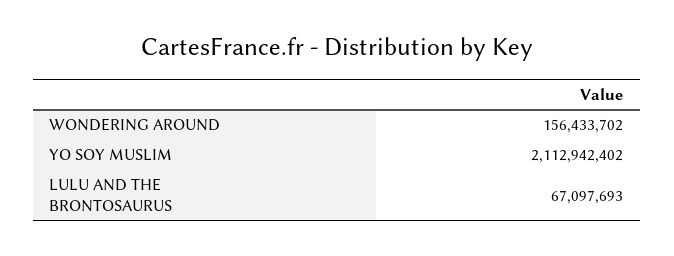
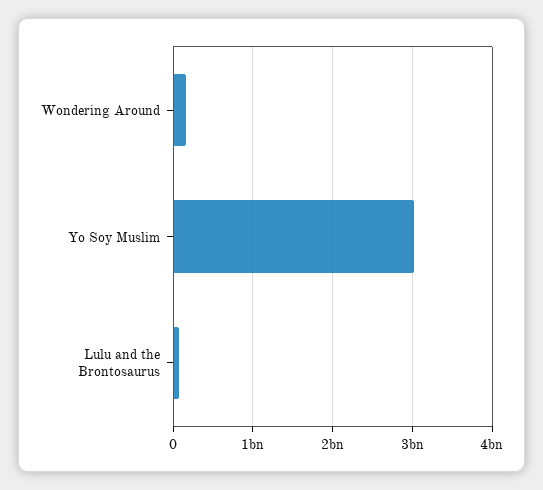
YO SOY MUSLIM: 2112942402 -> 3000000000

